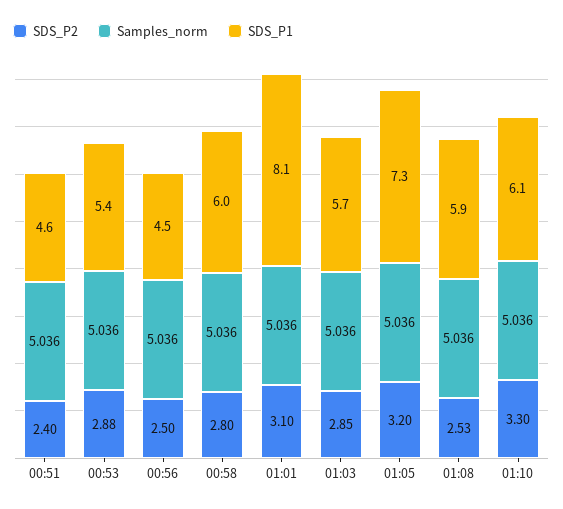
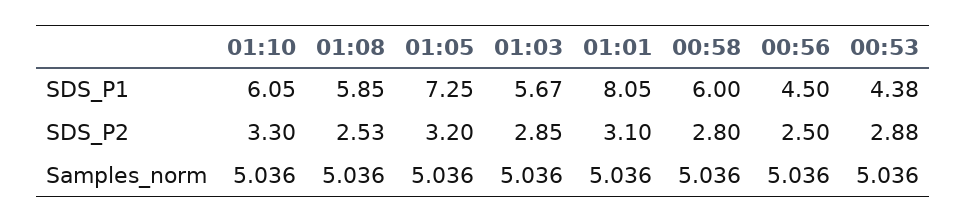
SDS_P2, 00:51: 2.4 -> none
Samples_norm, 00:51: 5.036 -> none
SDS_P1, 00:51: 4.6 -> none
SDS_P1, 00:53: 5.4 -> 4.38

